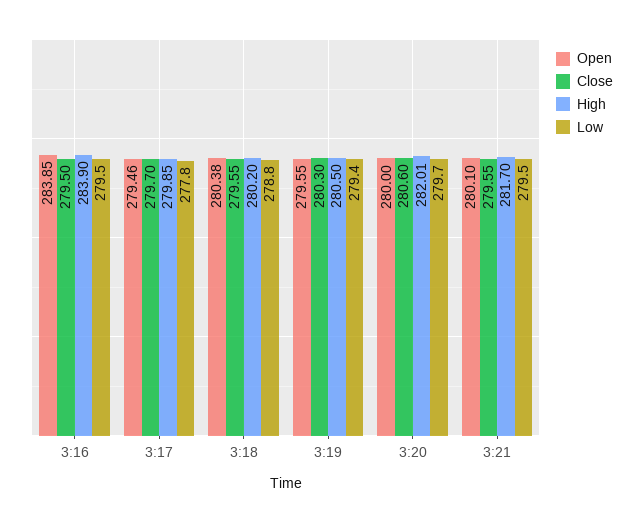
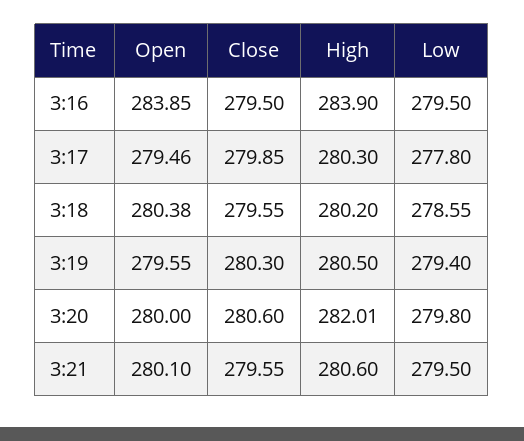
Close, 3:17: 279.7 -> 279.85
High, 3:17: 279.85 -> 280.3
Low, 3:18: 278.8 -> 278.55
Low, 3:20: 279.7 -> 279.8
High, 3:21: 281.7 -> 280.6

